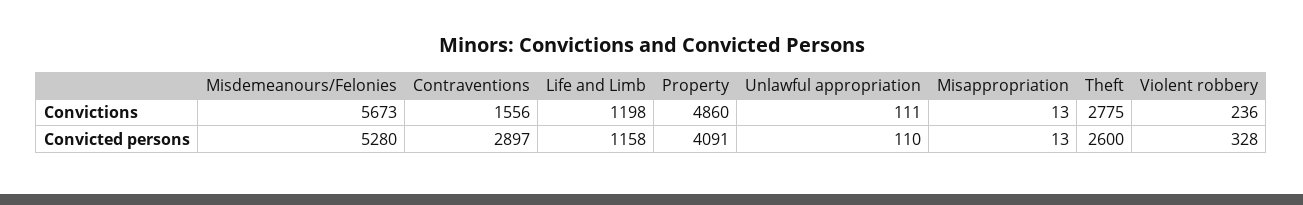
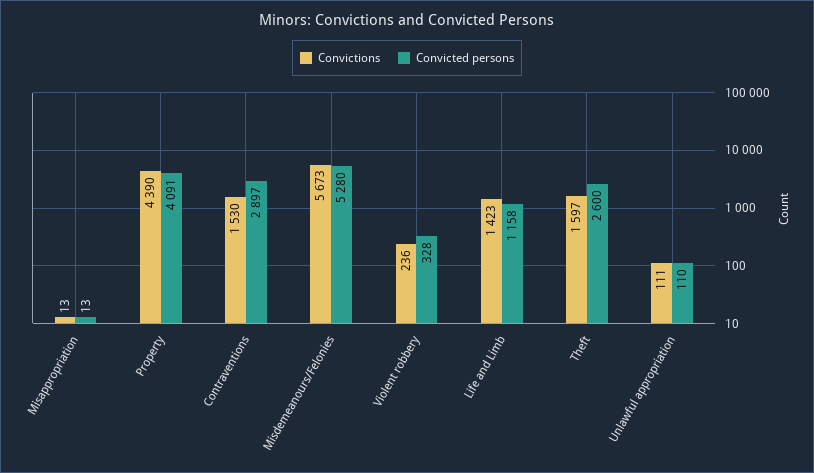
Convictions, Contraventions: 1556 -> 1530
Convictions, Life and Limb: 1198 -> 1423
Convictions, Property: 4860 -> 4390
Convictions, Theft: 2775 -> 1597

